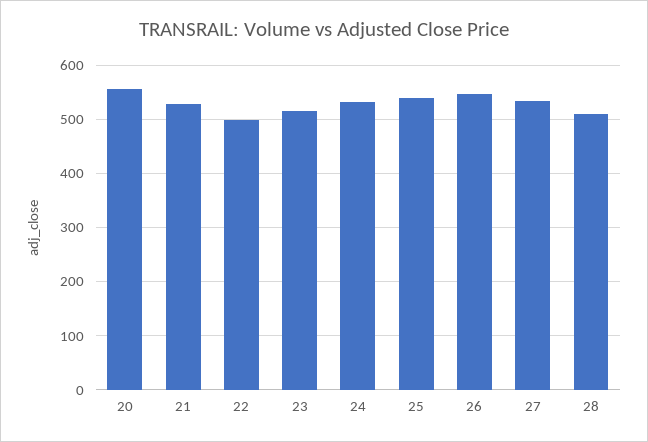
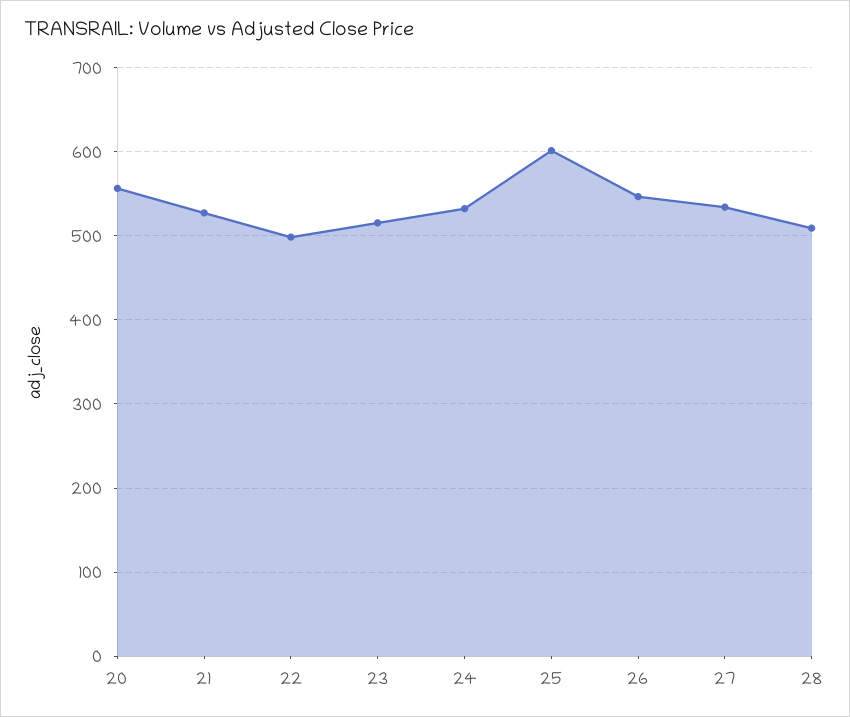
25: 540 -> 600

